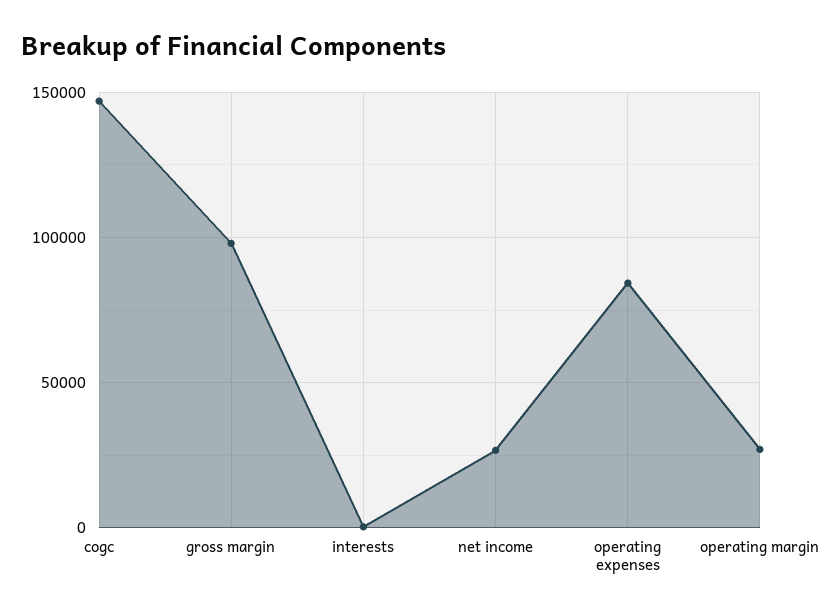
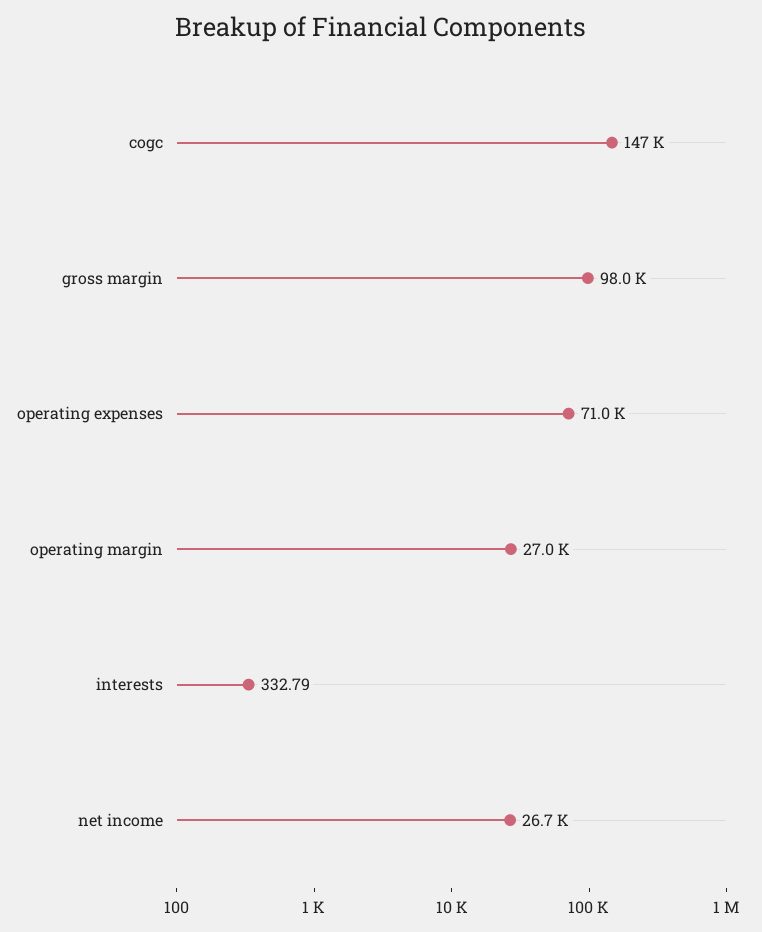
operating expenses: 85000 -> 71000

